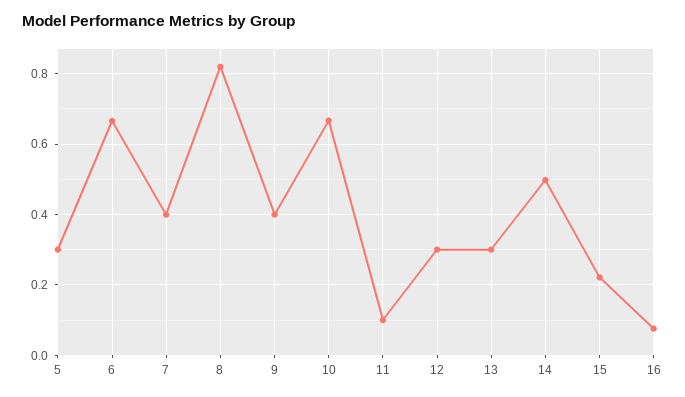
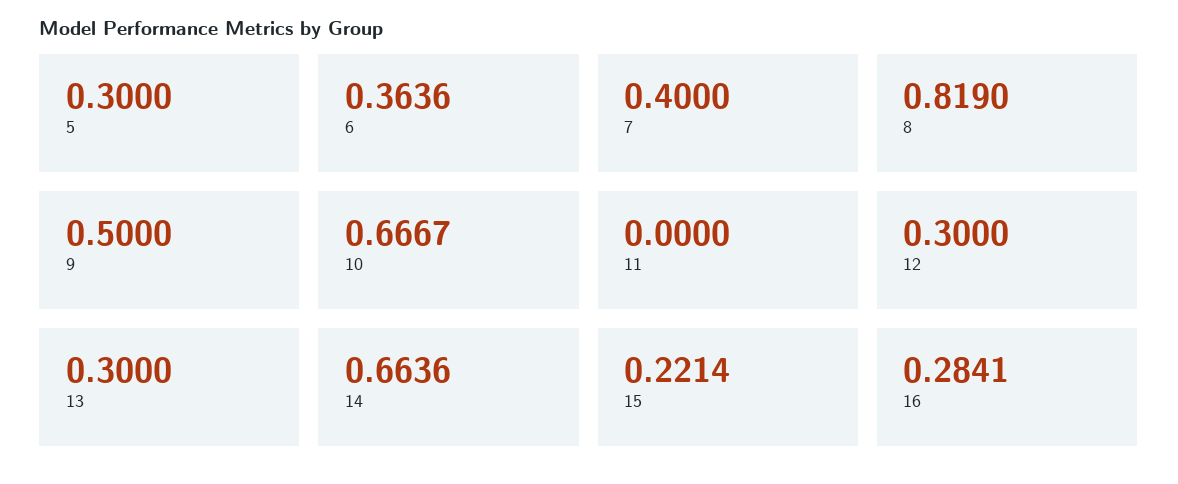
6: 0.66 -> 0.3636
9: 0.4 -> 0.5
11: 0.1 -> 0
14: 0.5 -> 0.6636
16: 0.08 -> 0.2841

